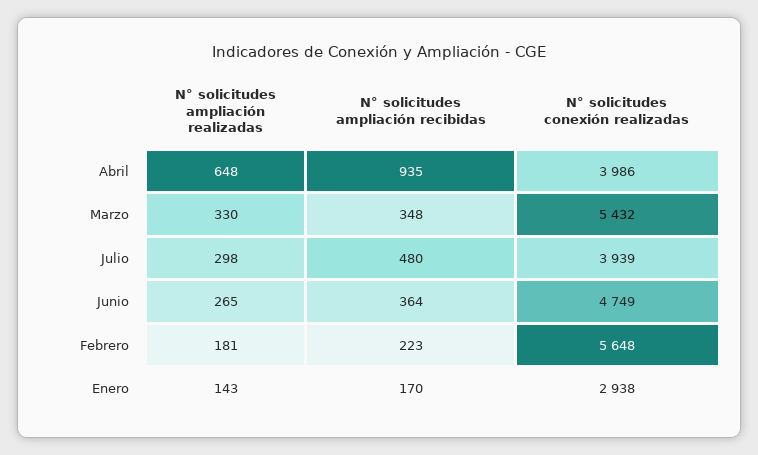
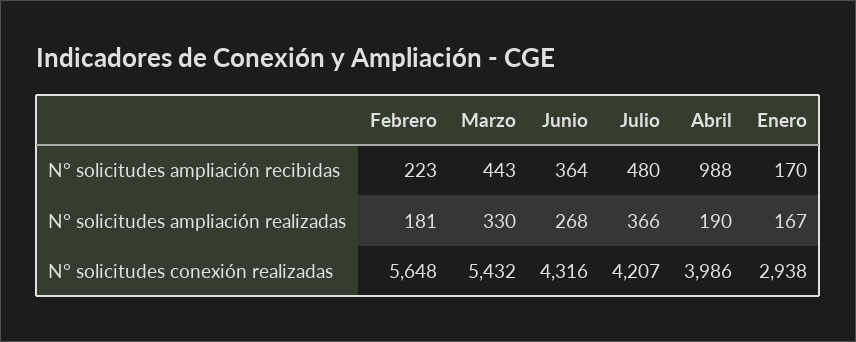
N° solicitudes ampliación realizadas, Abril: 648 -> 190
N° solicitudes ampliación recibidas, Abril: 935 -> 988
N° solicitudes ampliación recibidas, Marzo: 348 -> 443
N° solicitudes ampliación realizadas, Julio: 298 -> 366
N° solicitudes conexión realizadas, Julio: 3939 -> 4207
N° solicitudes ampliación realizadas, Junio: 265 -> 268
N° solicitudes conexión realizadas, Junio: 4749 -> 4316
N° solicitudes ampliación realizadas, Enero: 143 -> 167

